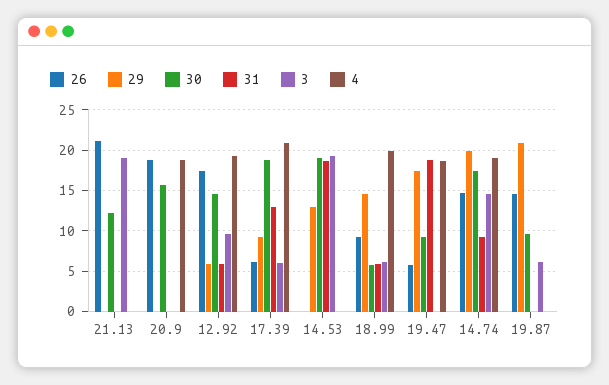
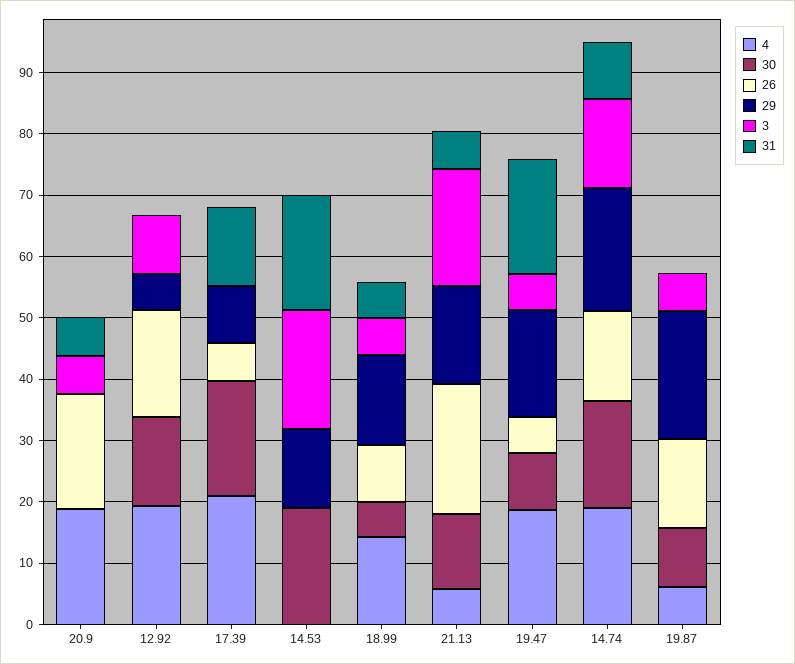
29, 21.13: 0 -> 16
31, 21.13: 0 -> 6
4, 21.13: 0 -> 6
30, 20.9: 16 -> 0
31, 20.9: 0 -> 6
3, 20.9: 0 -> 6
31, 12.92: 6 -> 0
3, 17.39: 6 -> 0
4, 18.99: 20 -> 14
3, 19.47: 0 -> 6
4, 19.87: 0 -> 6

